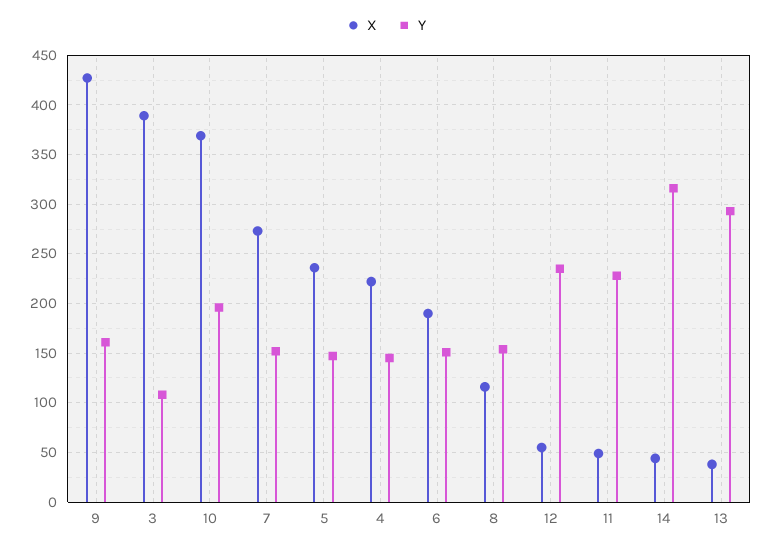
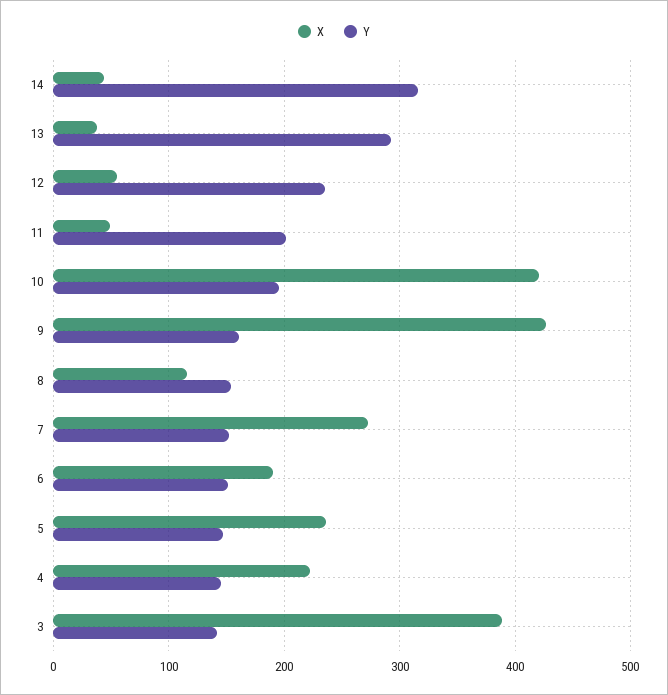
Y, 3: 110 -> 140
X, 10: 370 -> 420
Y, 11: 230 -> 200

